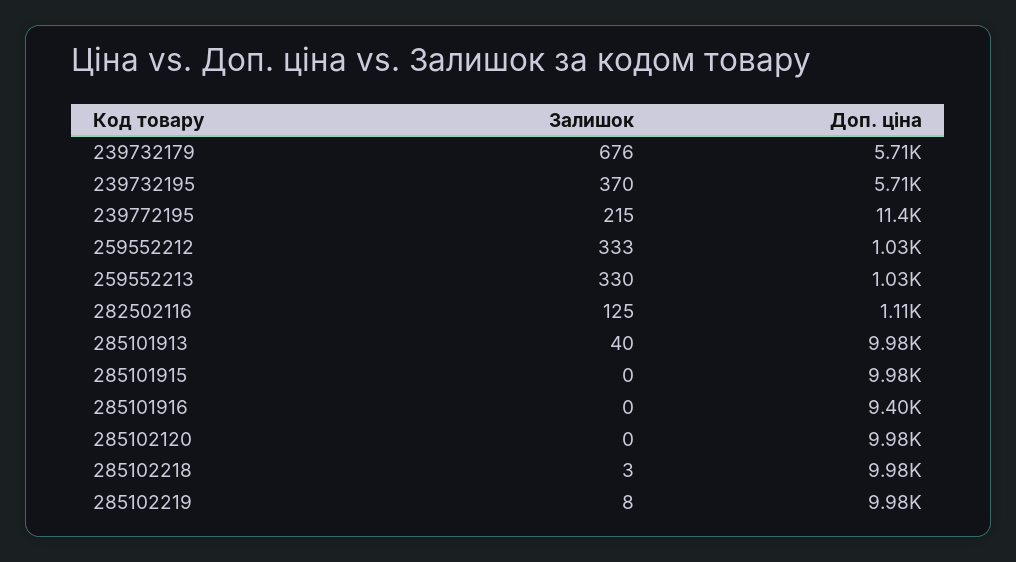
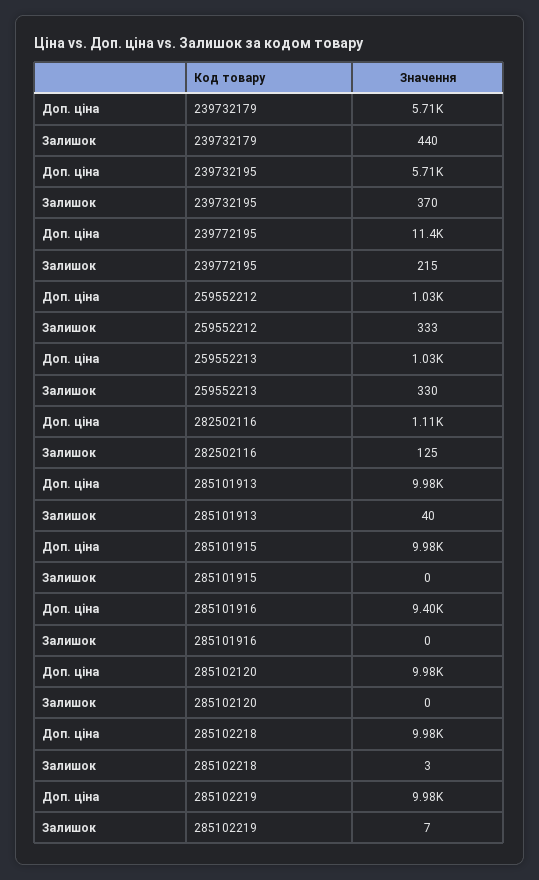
Залишок, 239732179: 676 -> 440
Залишок, 285102219: 8 -> 7

